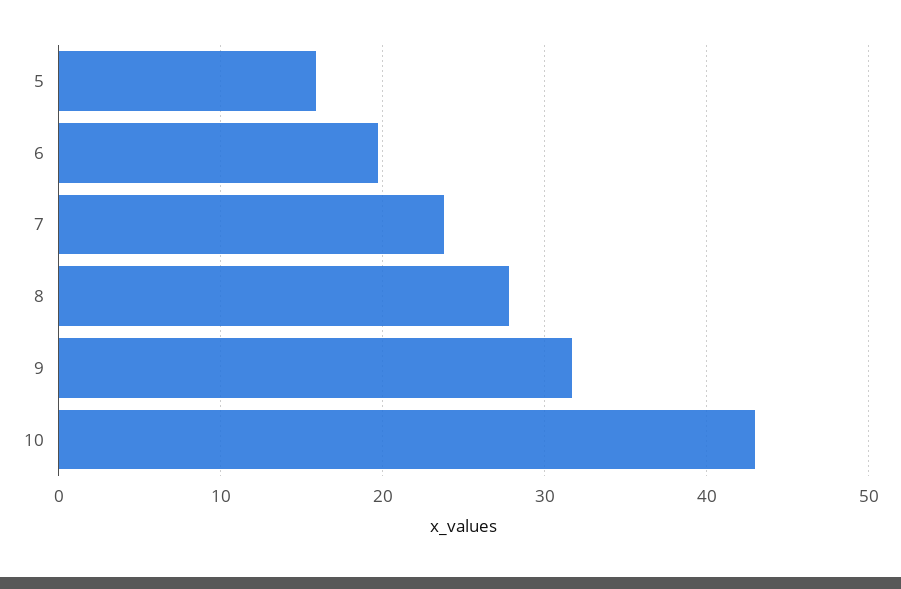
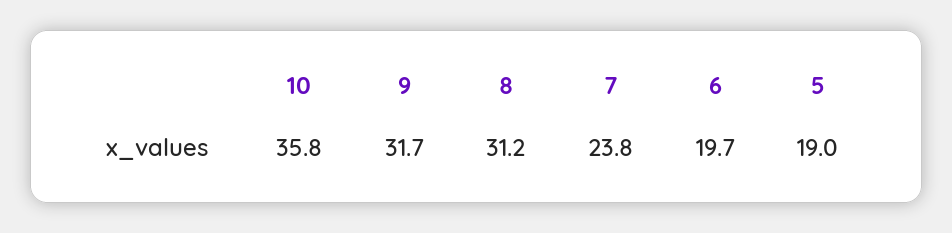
5: 16 -> 19
8: 28 -> 31.2
10: 43 -> 35.8

